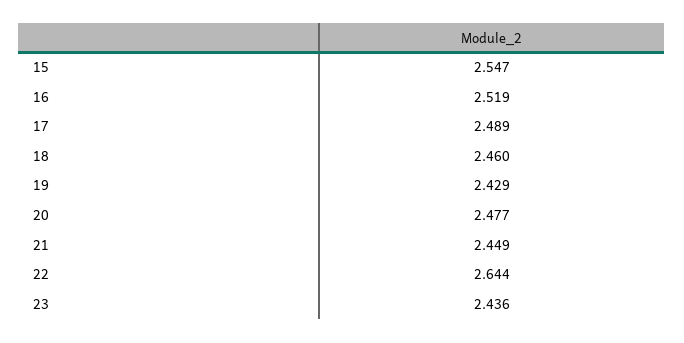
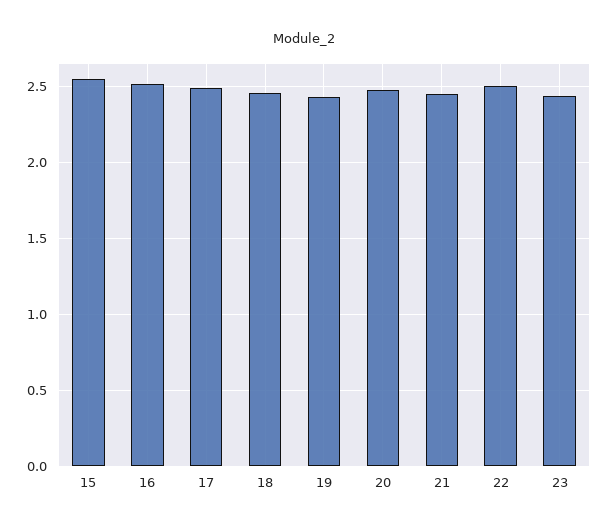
22: 2.644 -> 2.5

